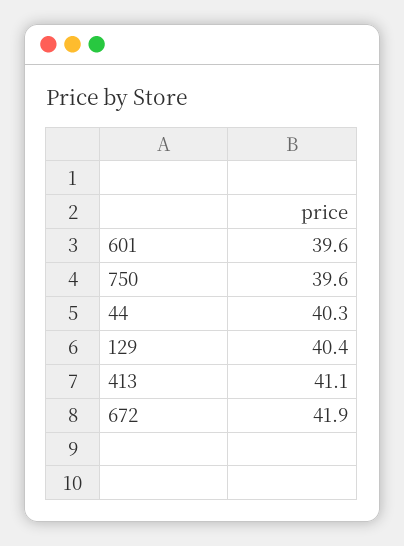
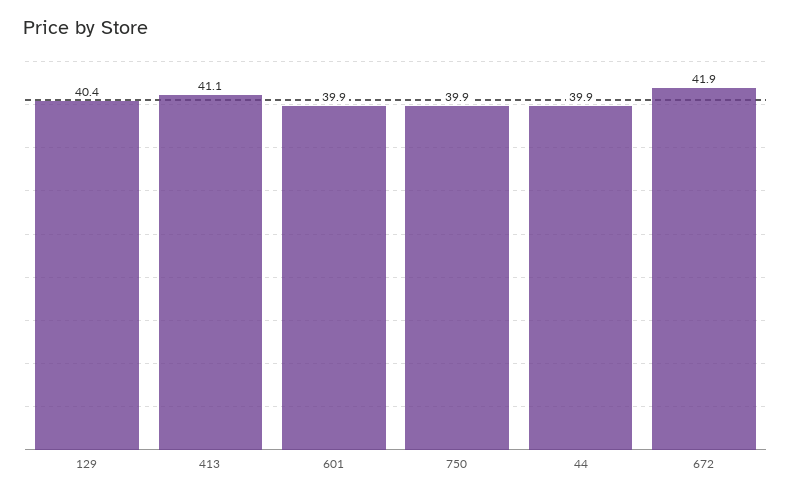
601: 39.6 -> 39.9
750: 39.6 -> 39.9
44: 40.3 -> 39.9

